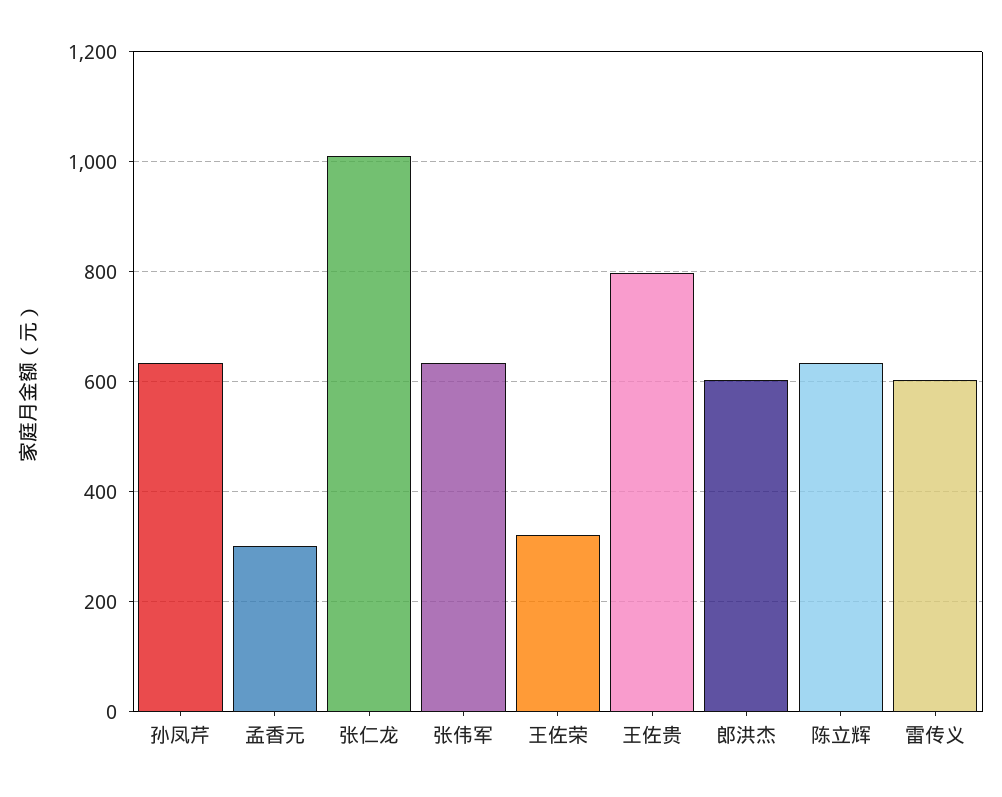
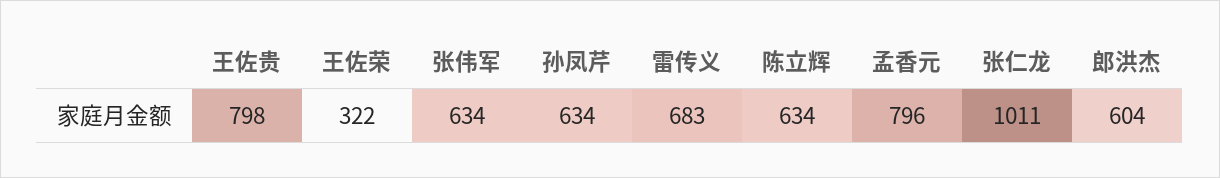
孟香元: 300 -> 796
雷传义: 600 -> 683

